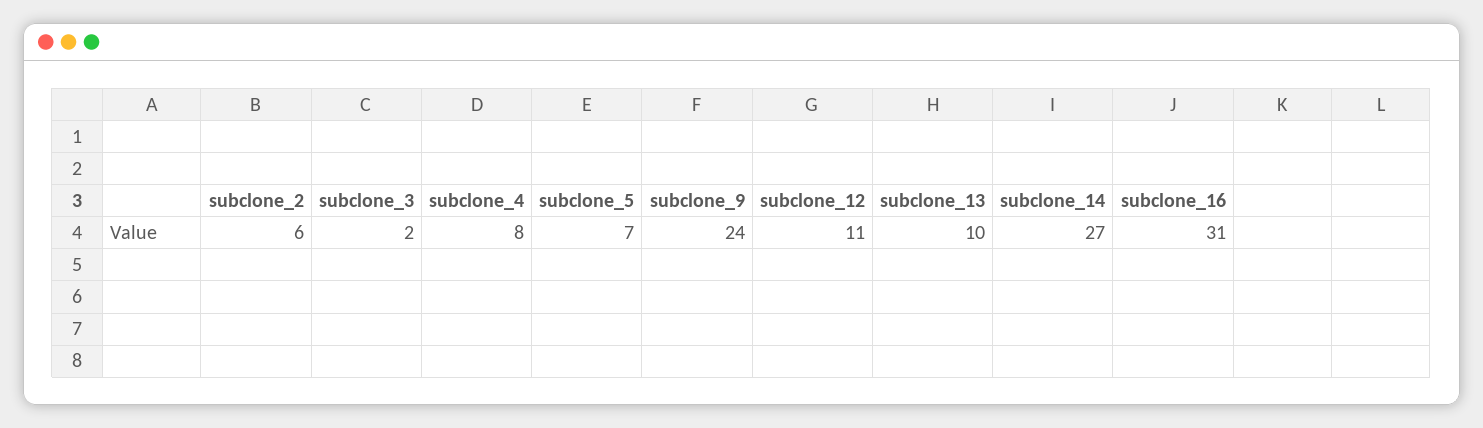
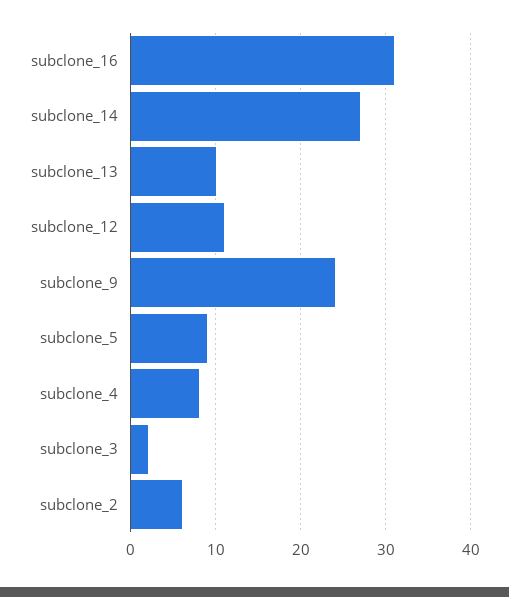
subclone_5: 7 -> 9

